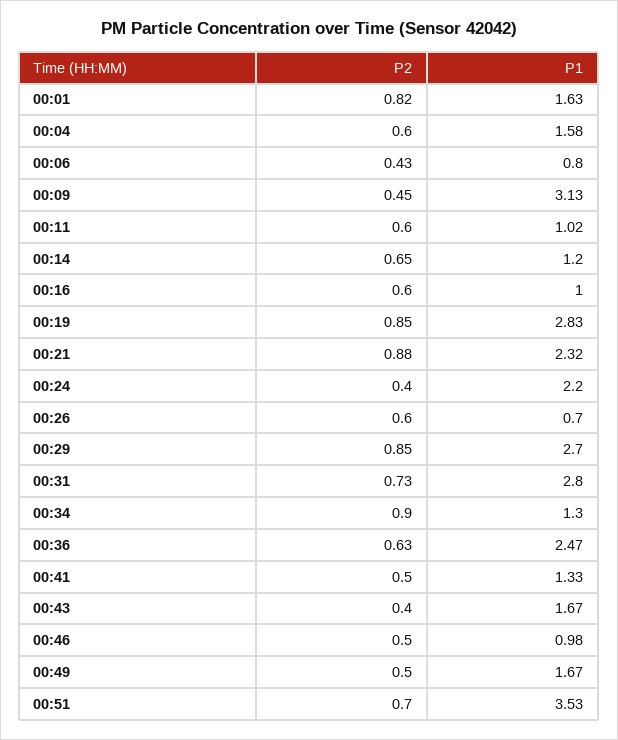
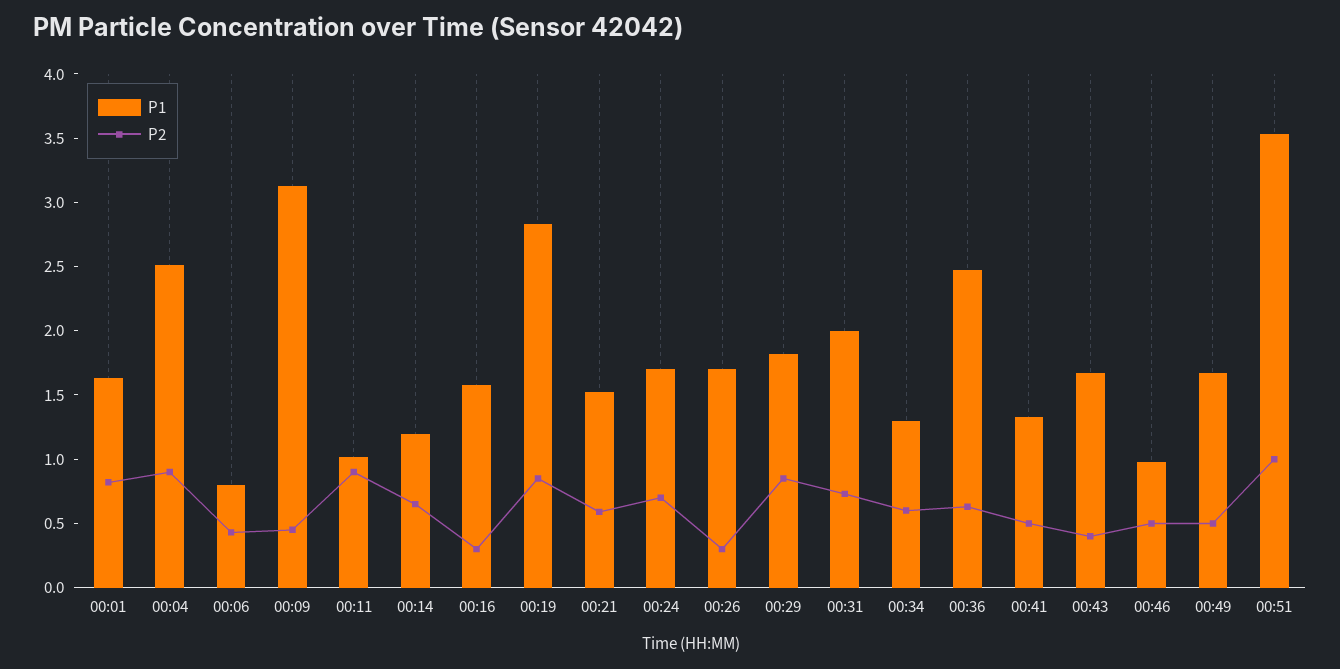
P2, 00:04: 0.6 -> 0.9
P1, 00:04: 1.58 -> 2.5
P2, 00:11: 0.6 -> 0.9
P2, 00:16: 0.6 -> 0.3
P1, 00:16: 1 -> 1.6
P2, 00:21: 0.88 -> 0.6
P1, 00:21: 2.32 -> 1.5
P2, 00:24: 0.4 -> 0.7
P1, 00:24: 2.2 -> 1.7
P2, 00:26: 0.6 -> 0.3
P1, 00:26: 0.7 -> 1.7
P1, 00:29: 2.7 -> 1.8
P1, 00:31: 2.8 -> 2
P2, 00:34: 0.9 -> 0.6
P2, 00:51: 0.7 -> 1

